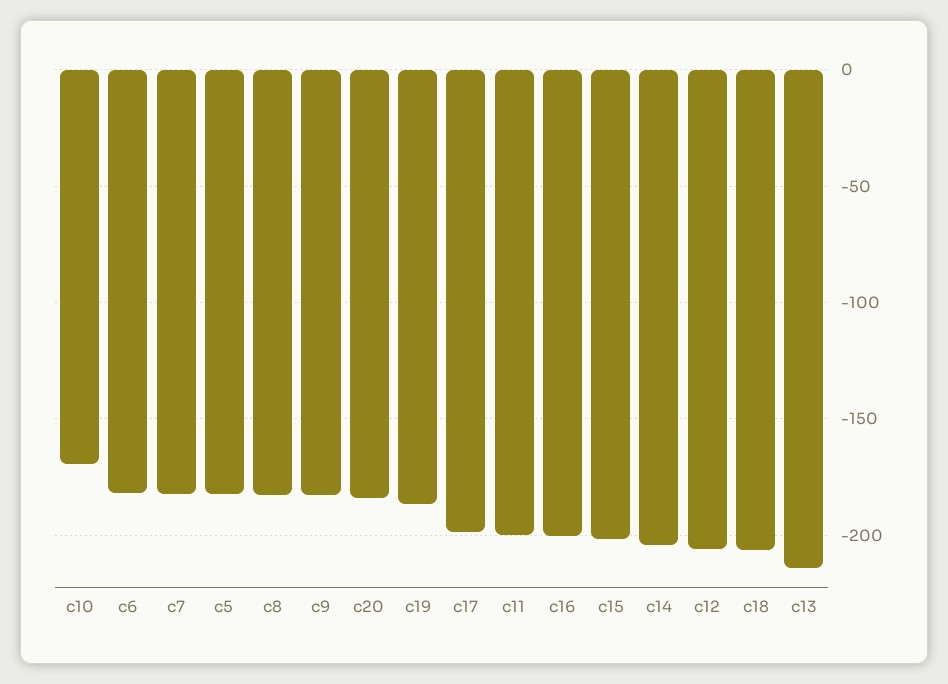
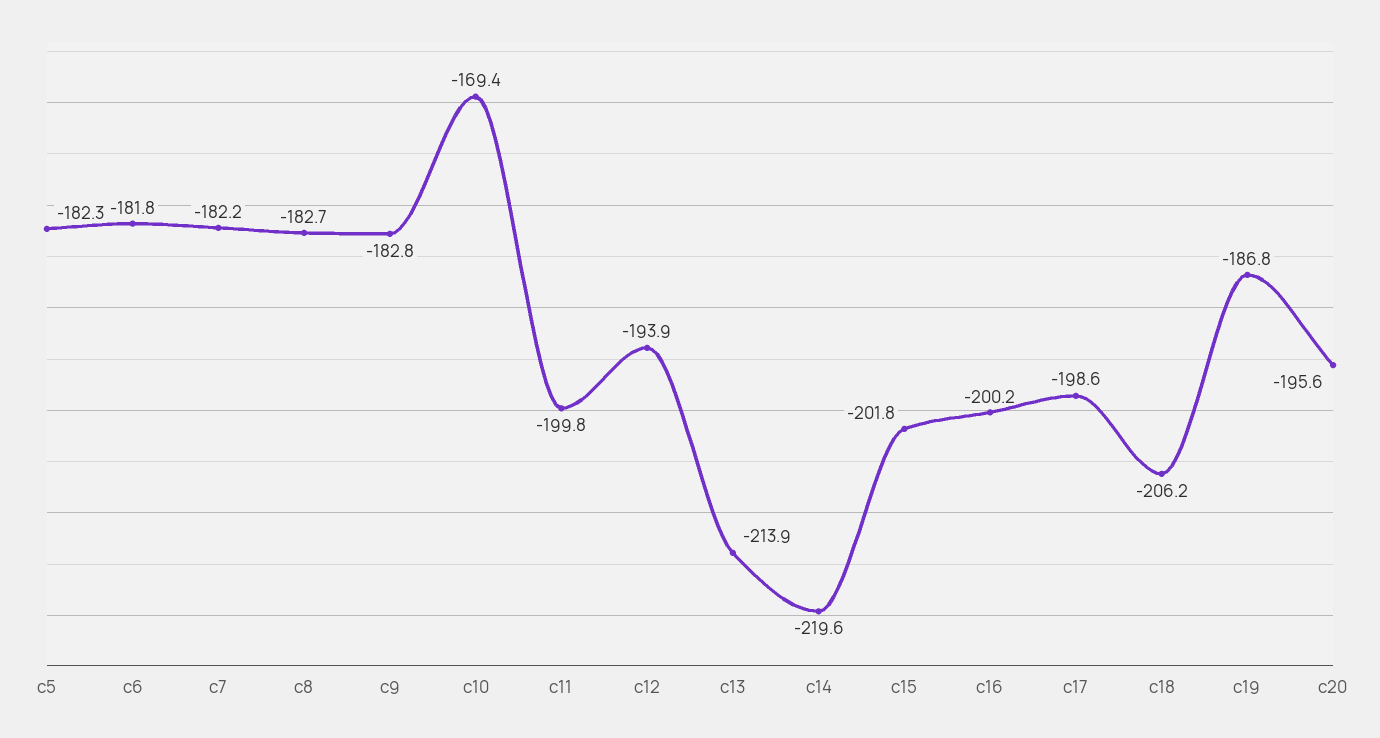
c20: -185 -> -195.6
c14: -205 -> -219.6
c12: -205 -> -193.9

